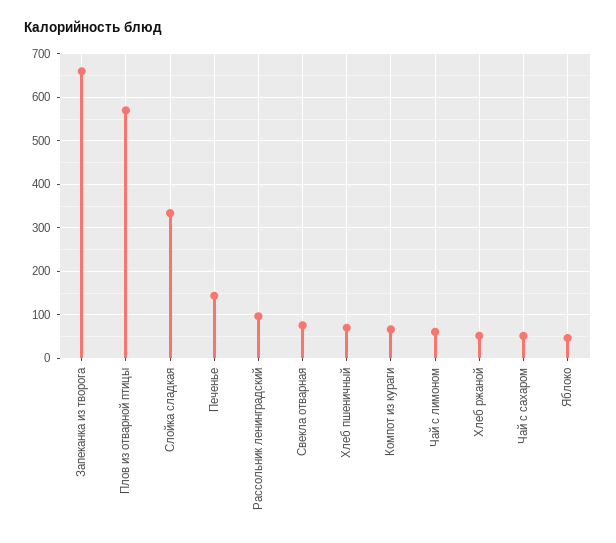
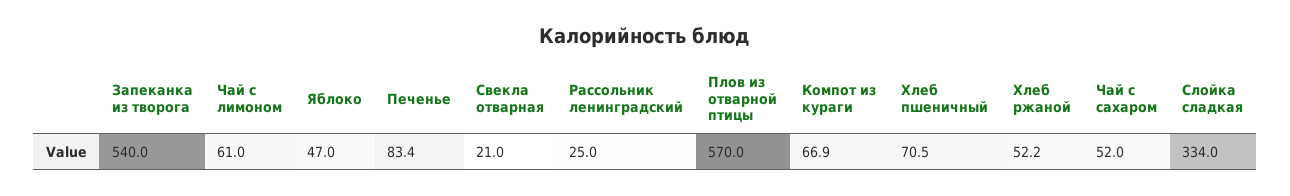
Запеканка из творога: 660 -> 540
Печенье: 140 -> 83.4
Рассольник ленинградский: 100 -> 25
Свекла отварная: 80 -> 21

